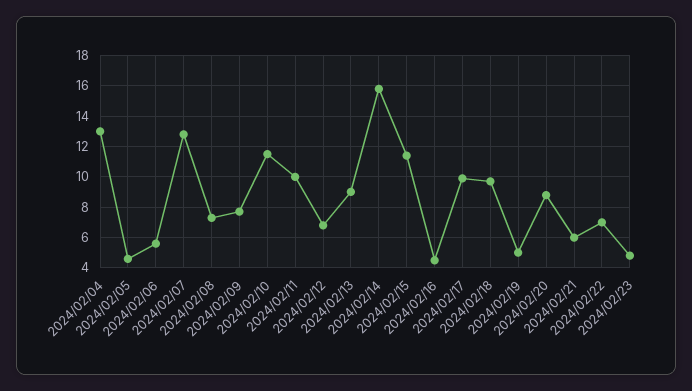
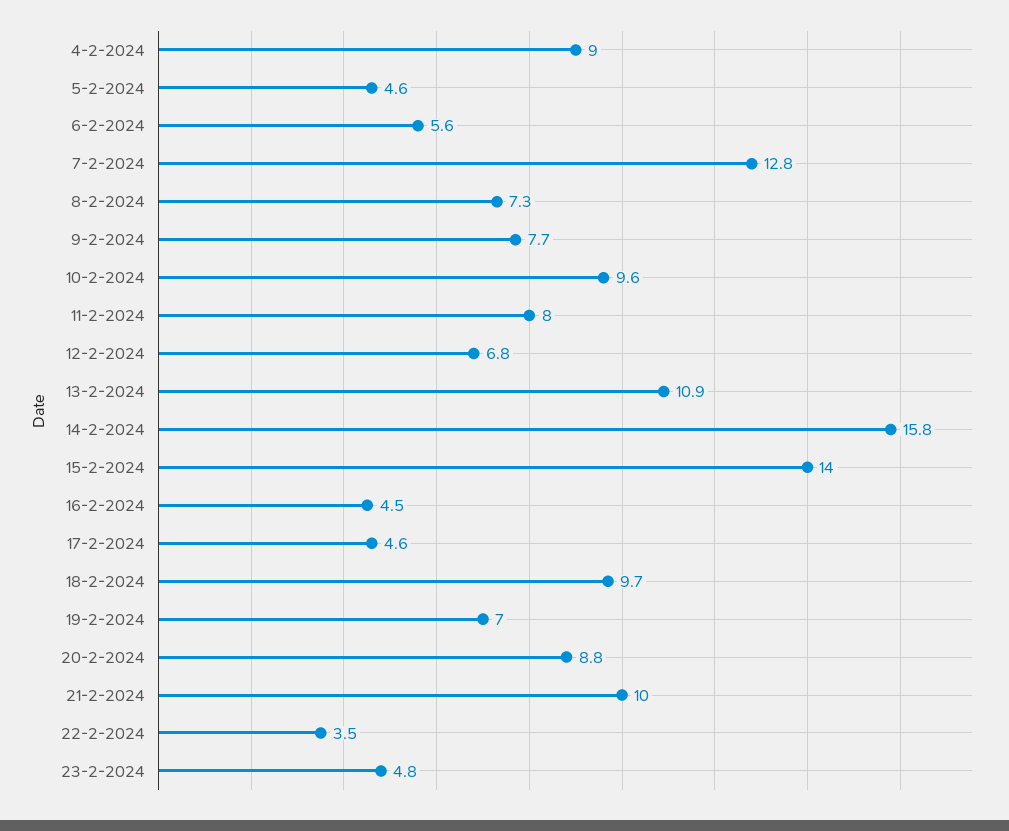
2024/02/04: 13 -> 9
2024/02/10: 11.5 -> 9.6
2024/02/11: 10 -> 8
2024/02/13: 9 -> 10.9
2024/02/15: 11.5 -> 14
2024/02/17: 10 -> 4.6
2024/02/19: 5 -> 7
2024/02/21: 6 -> 10
2024/02/22: 7 -> 3.5

